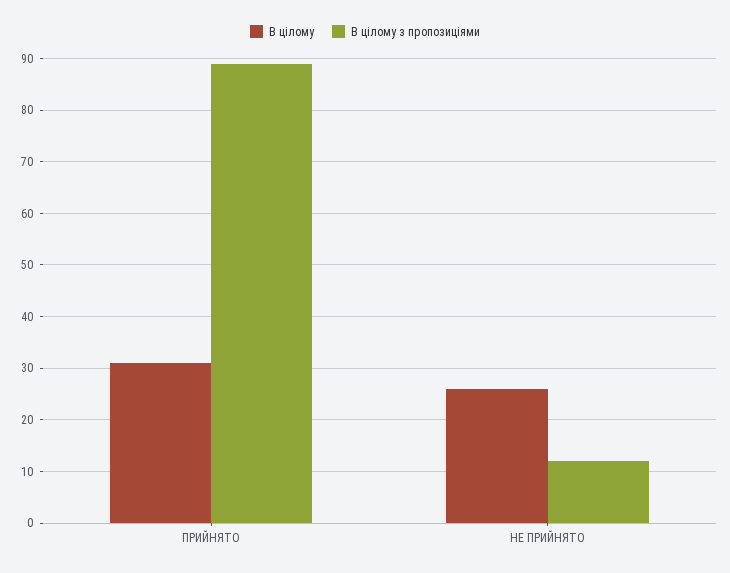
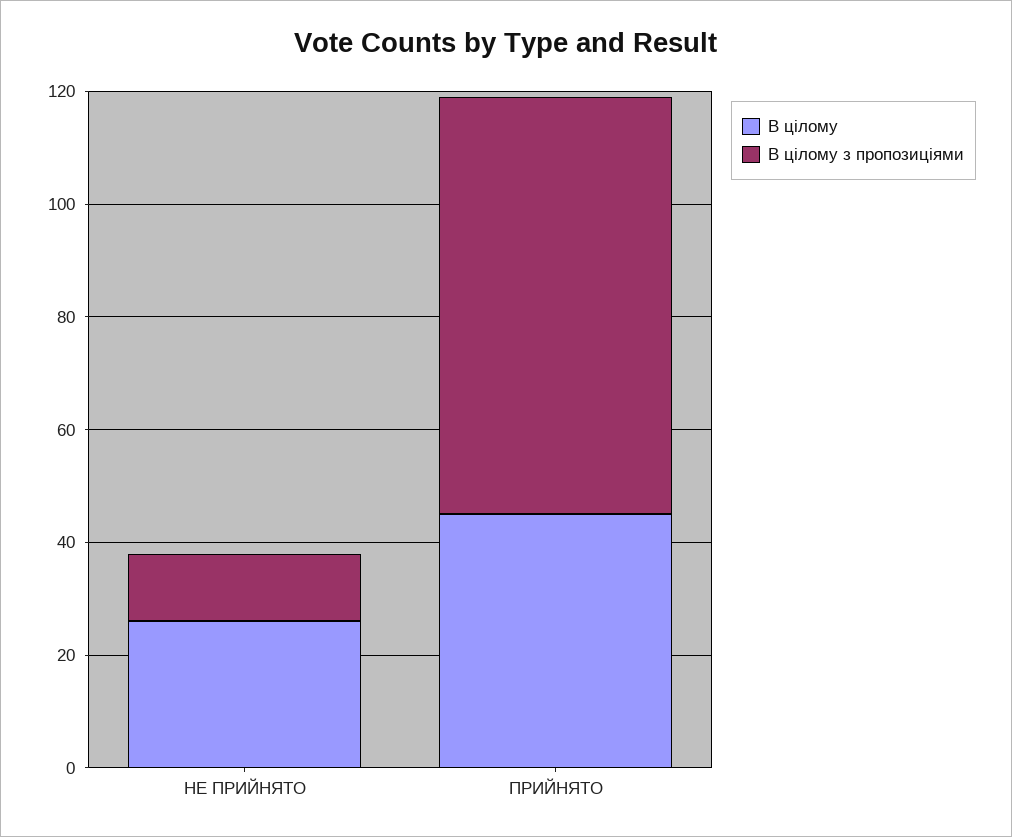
В цілому, ПРИЙНЯТО: 30 -> 45
В цілому з пропозиціями, ПРИЙНЯТО: 90 -> 75

